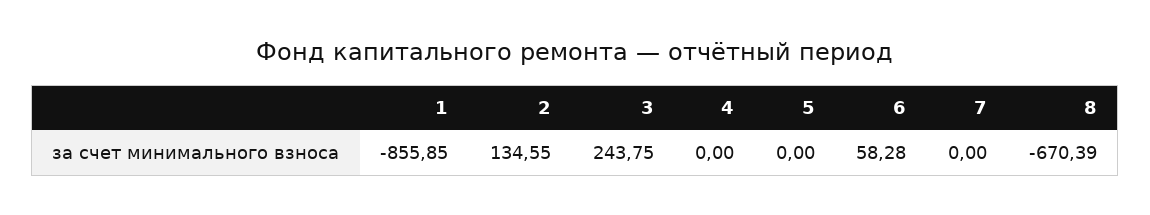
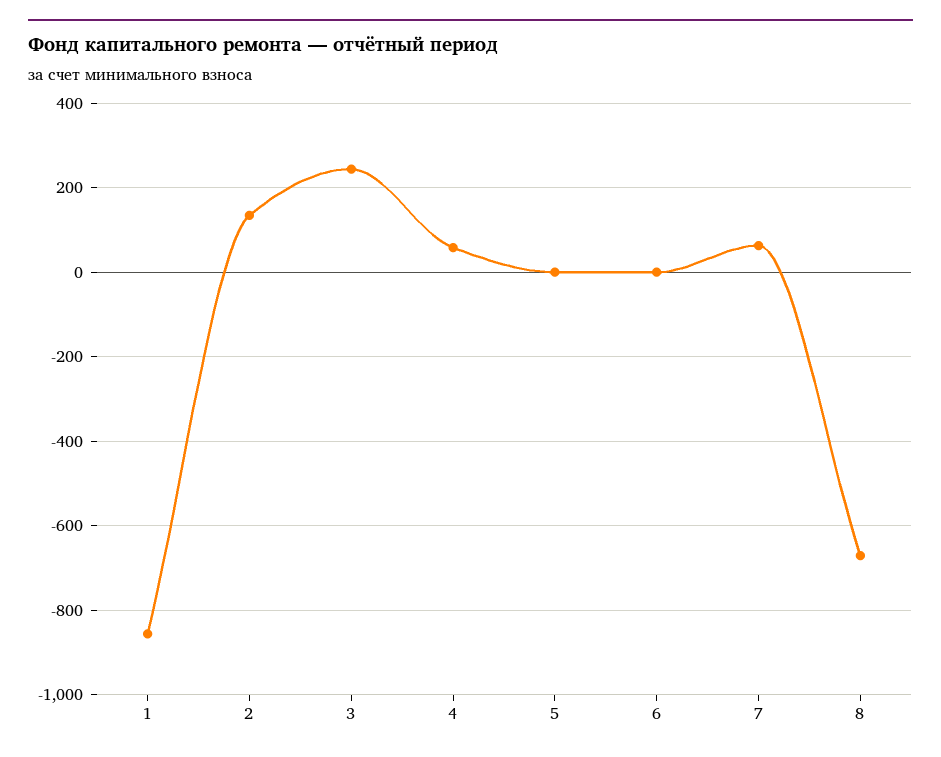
4: 0 -> 60
6: 58.28 -> 0
7: 0 -> 60

